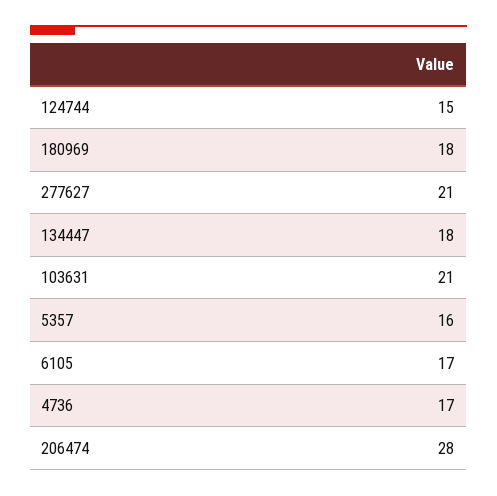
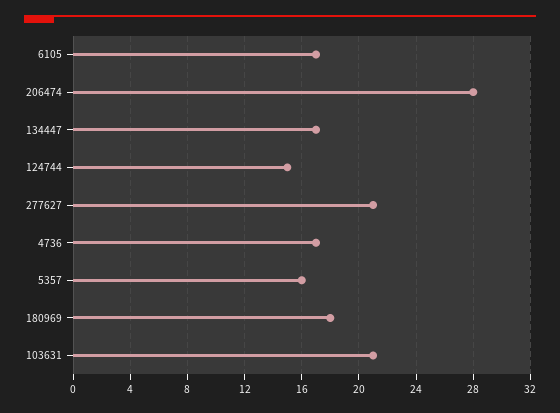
134447: 18 -> 17

